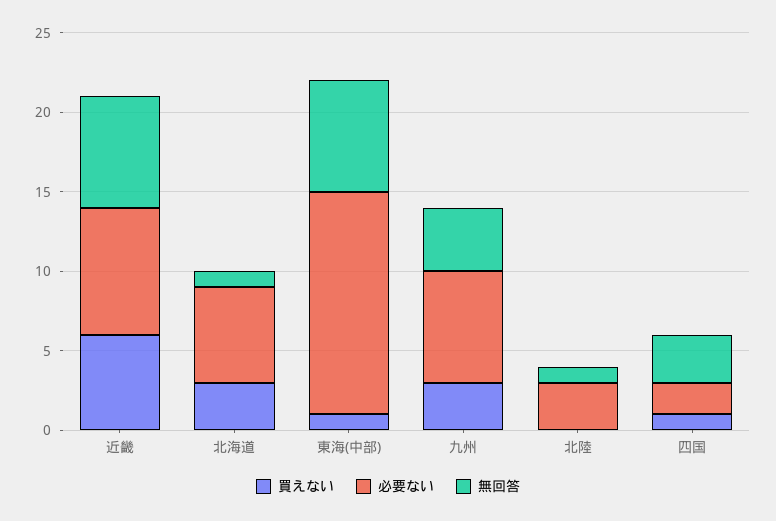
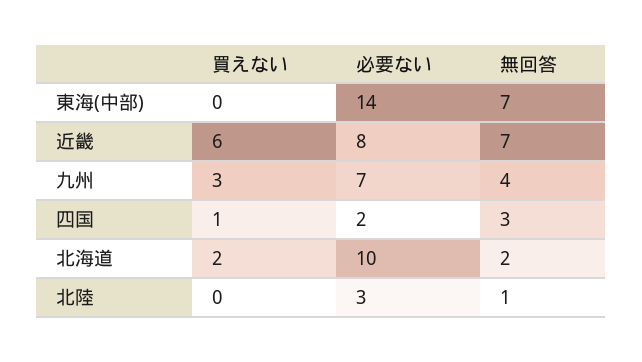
買えない, 北海道: 3 -> 2
必要ない, 北海道: 6 -> 10
無回答, 北海道: 1 -> 2
買えない, 東海(中部): 1 -> 0

